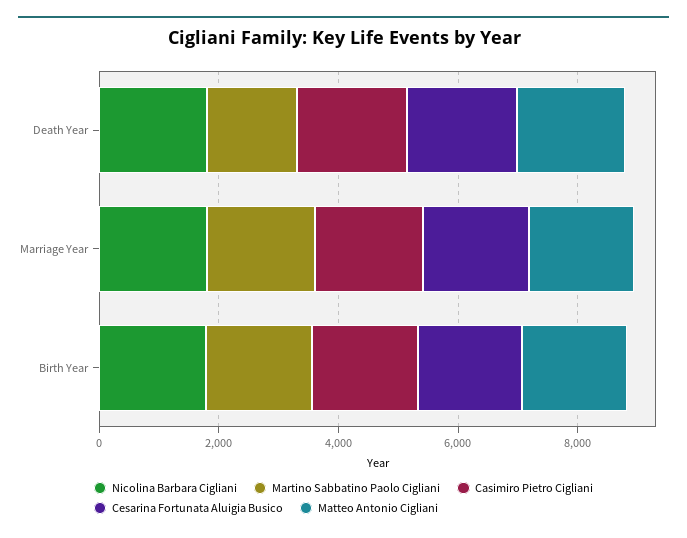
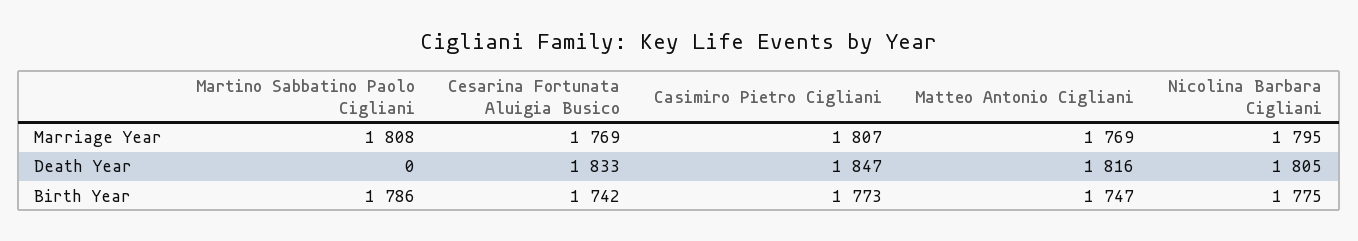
Martino Sabbatino Paolo Cigliani, Death Year: 1500 -> 0

